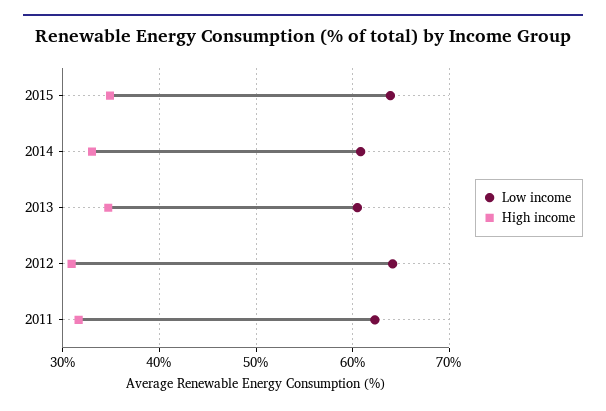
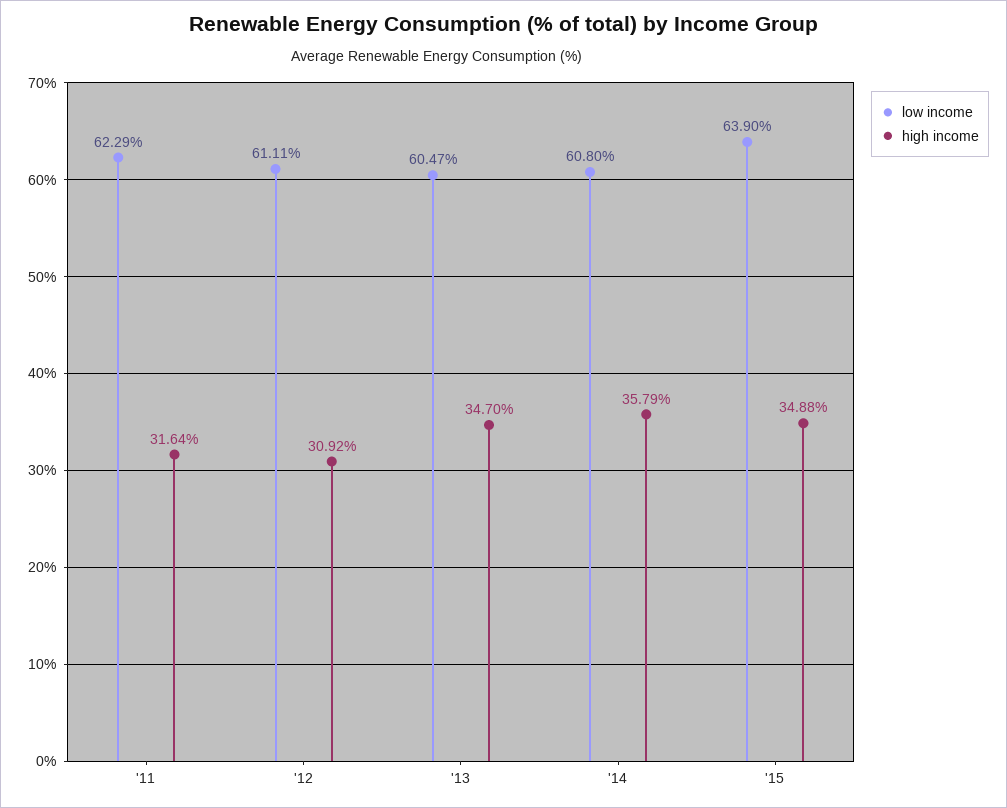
High income, 2014: 33 -> 35.79
Low income, 2012: 64 -> 61.11

